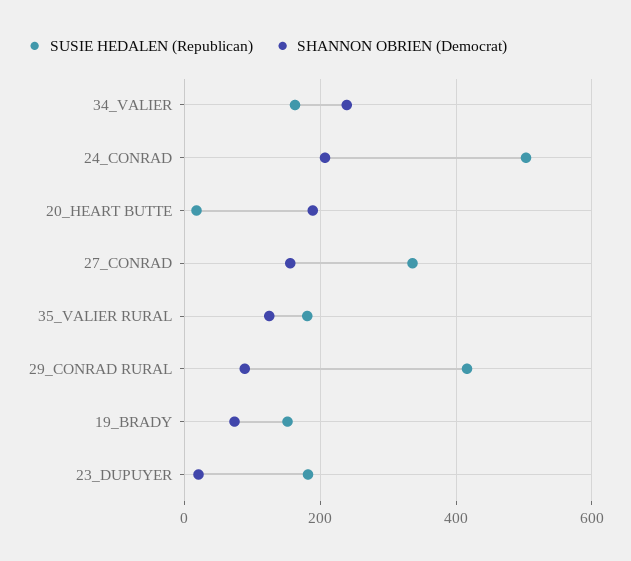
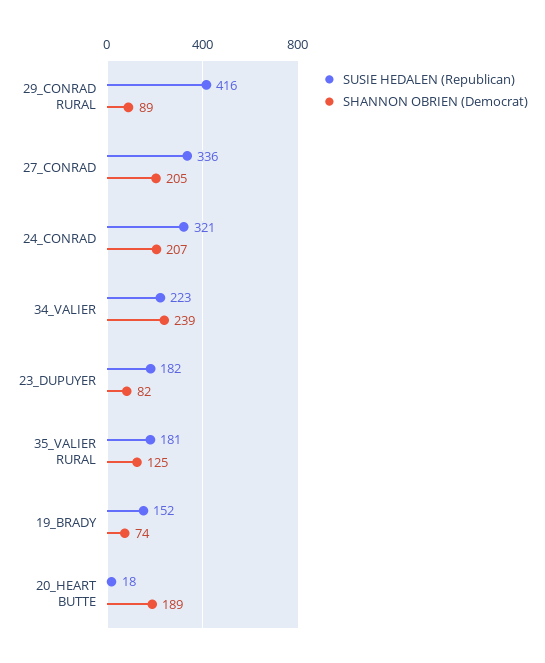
SUSIE HEDALEN (Republican), 34_VALIER: 160 -> 223
SUSIE HEDALEN (Republican), 24_CONRAD: 500 -> 321
SHANNON OBRIEN (Democrat), 27_CONRAD: 160 -> 205
SHANNON OBRIEN (Democrat), 23_DUPUYER: 20 -> 82

